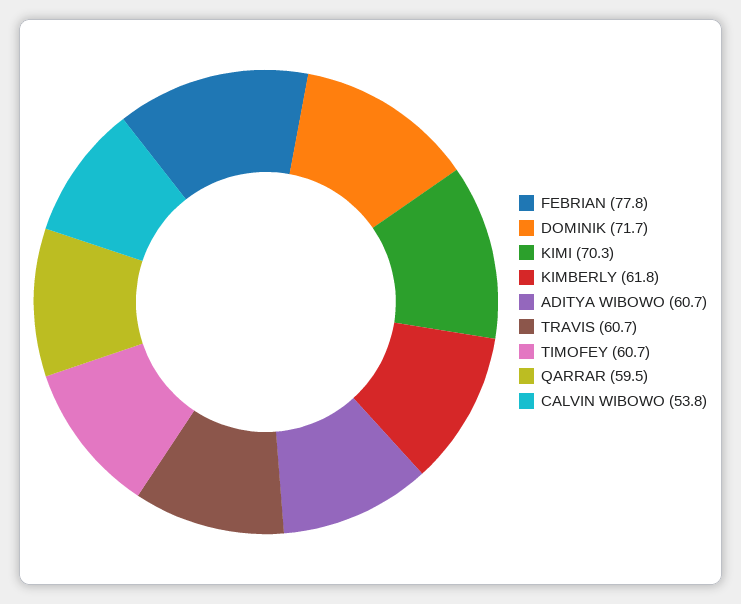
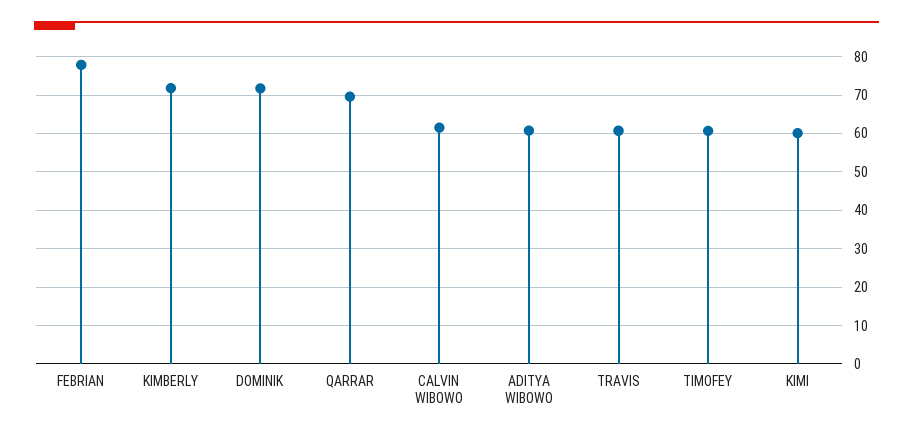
KIMI: 70.3 -> 60
KIMBERLY: 61.8 -> 72
QARRAR: 59.5 -> 70
CALVIN WIBOWO: 53.8 -> 62

